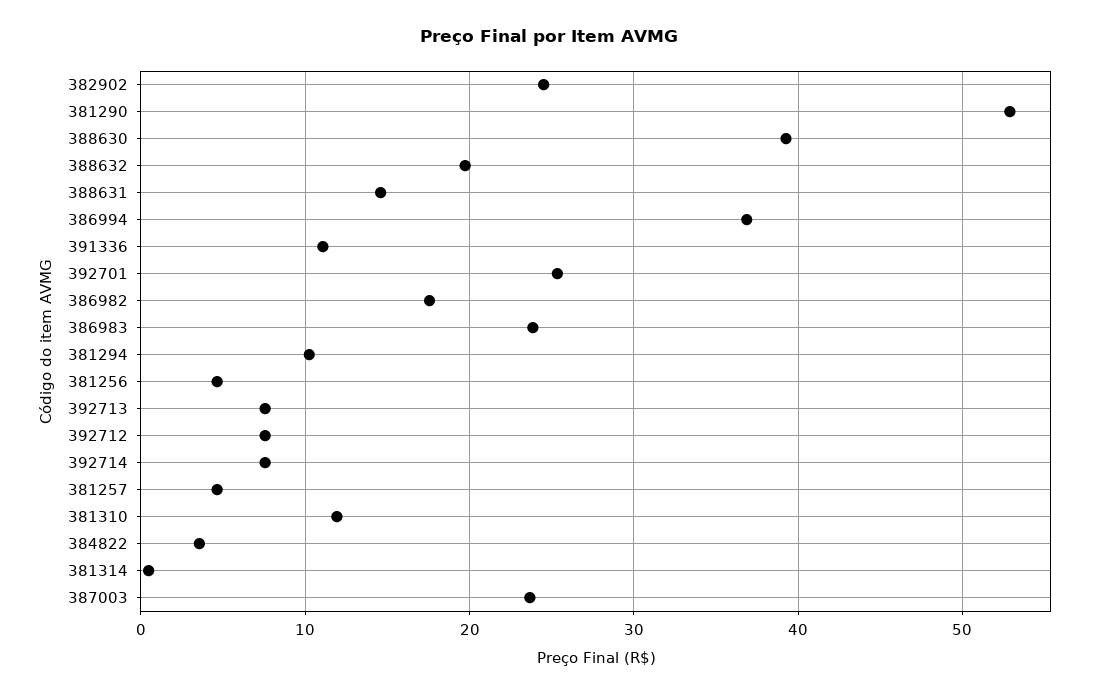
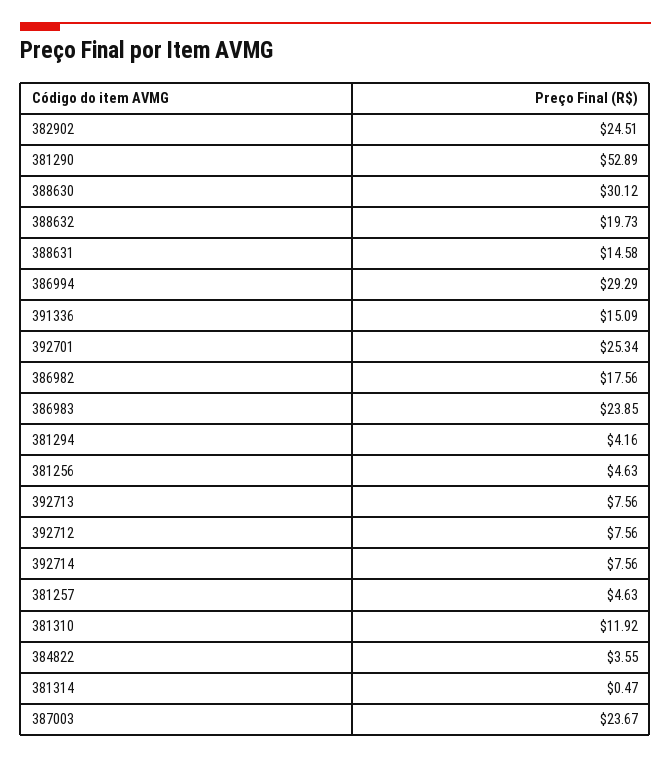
388630: 39 -> 30.12
386994: 37 -> 29.29
391336: 11 -> 15.09
381294: 10 -> 4.16

